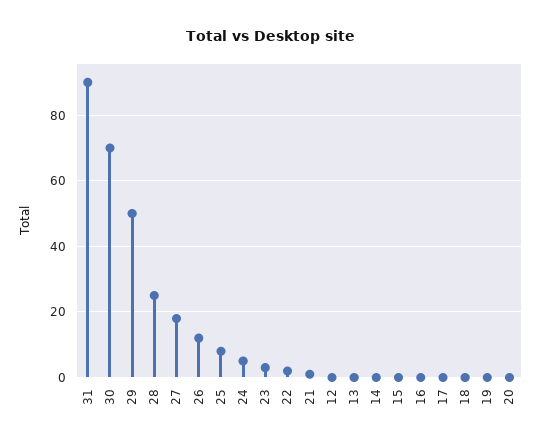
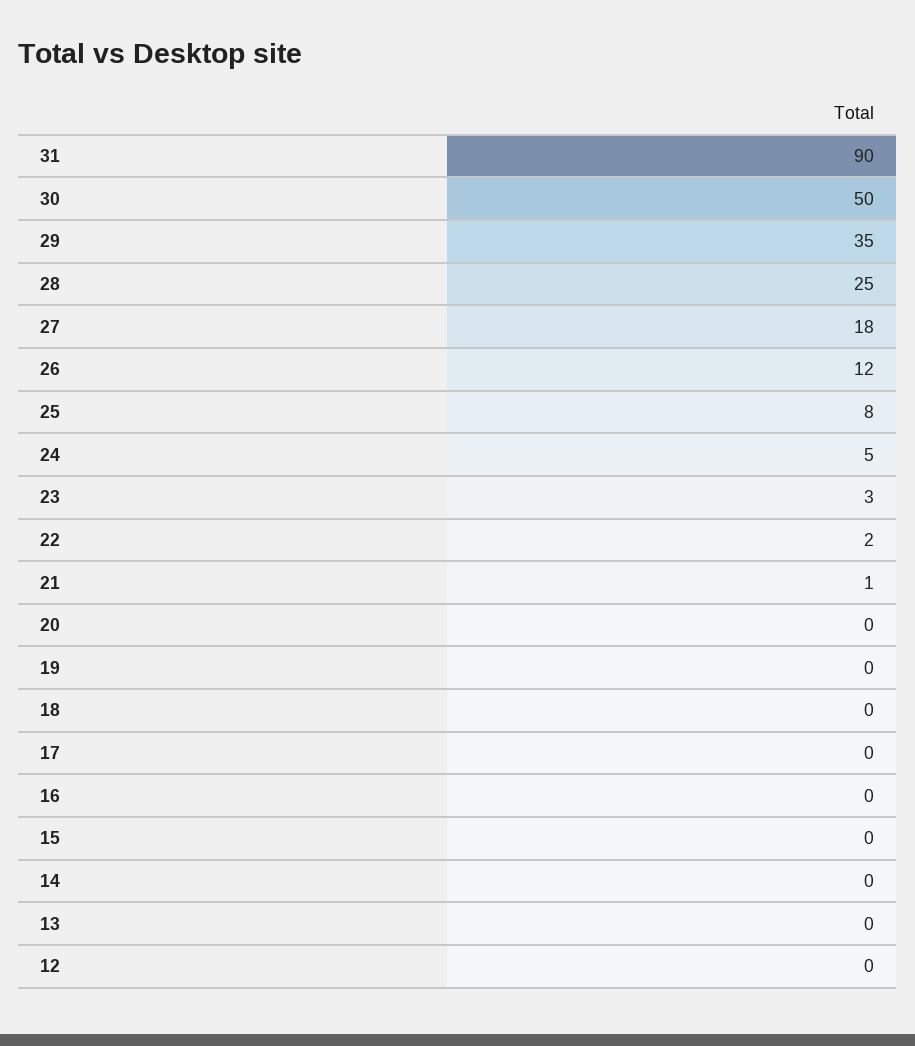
30: 70 -> 50
29: 50 -> 35

